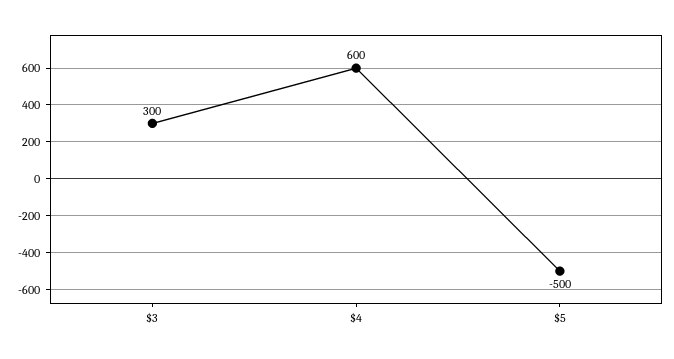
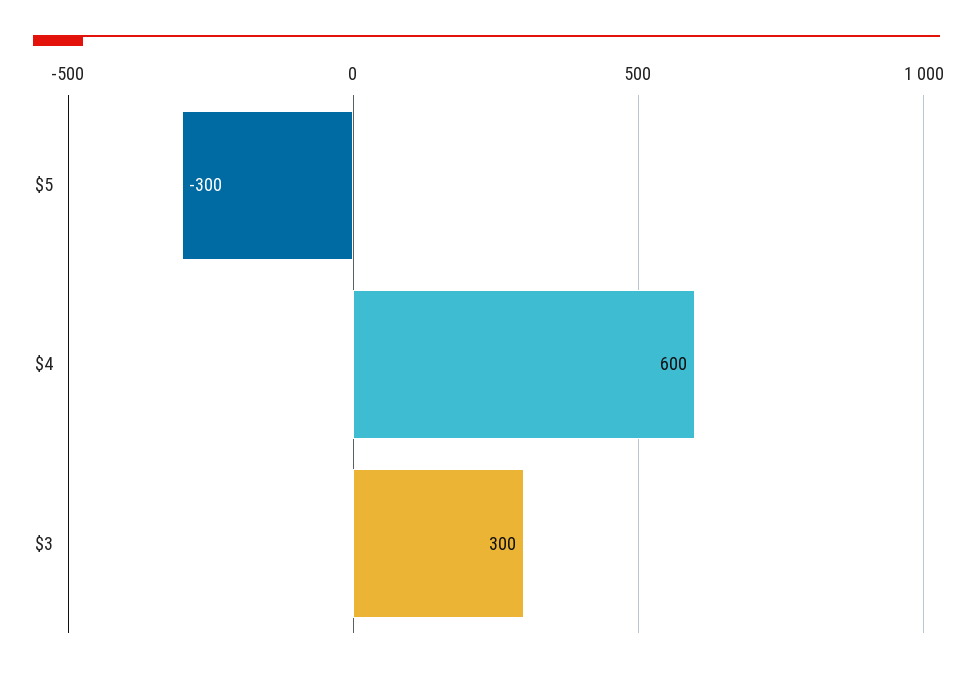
$5: -500 -> -300

